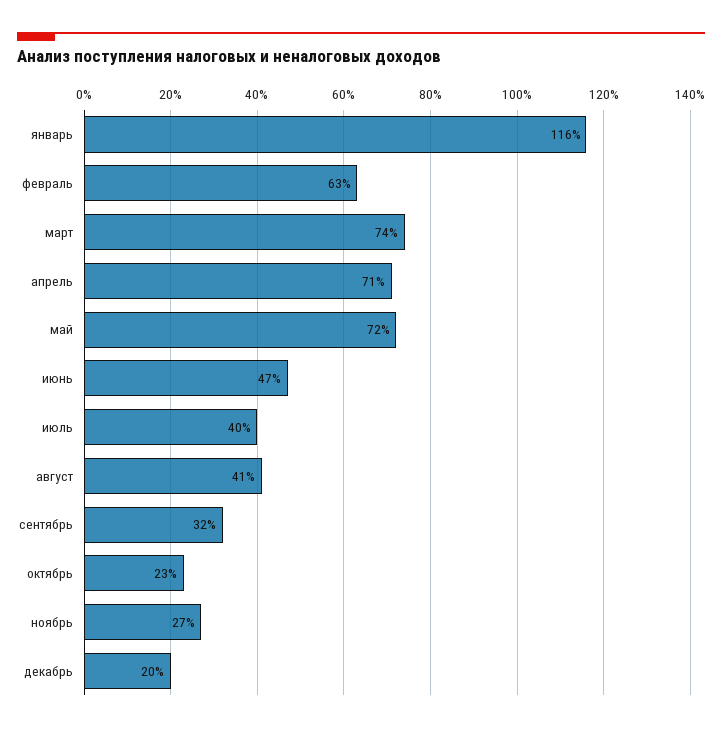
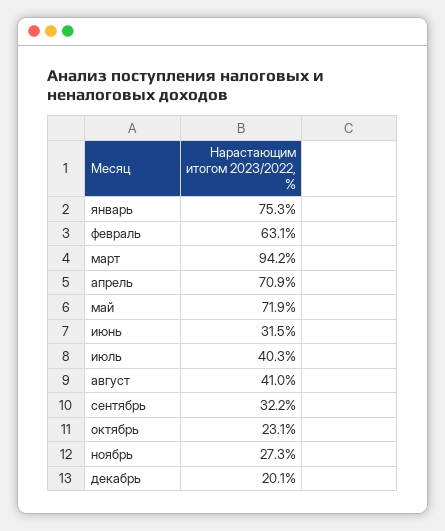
январь: 116 -> 75.3
март: 74 -> 94.2
июнь: 47 -> 31.5

